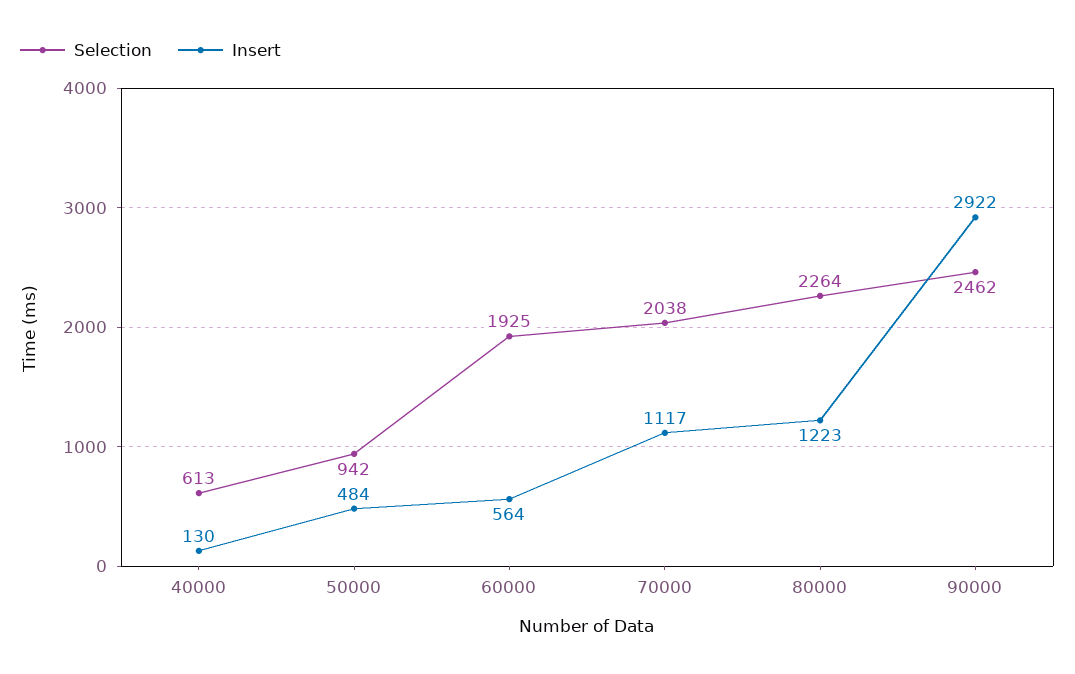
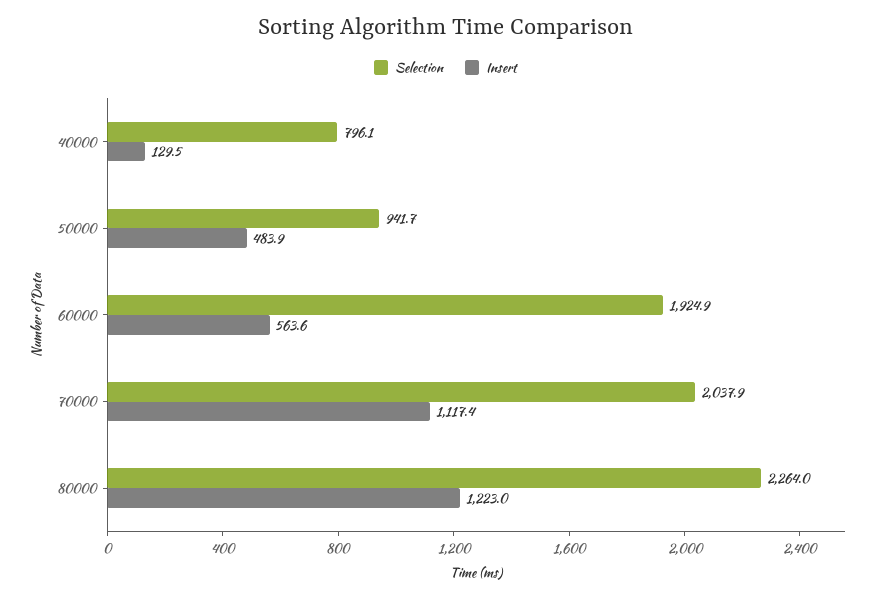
Selection, 40000: 613 -> 796.1
Selection, 90000: 2462 -> none
Insert, 90000: 2922 -> none

